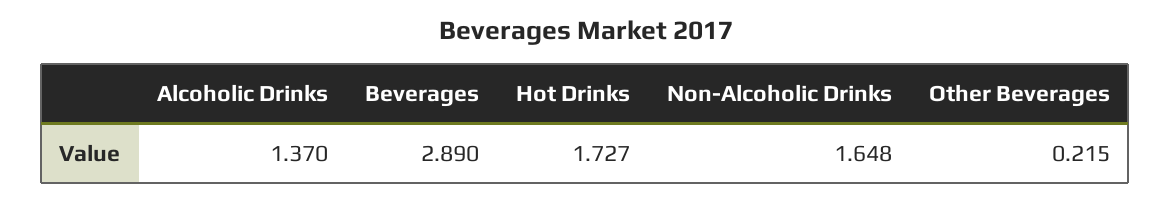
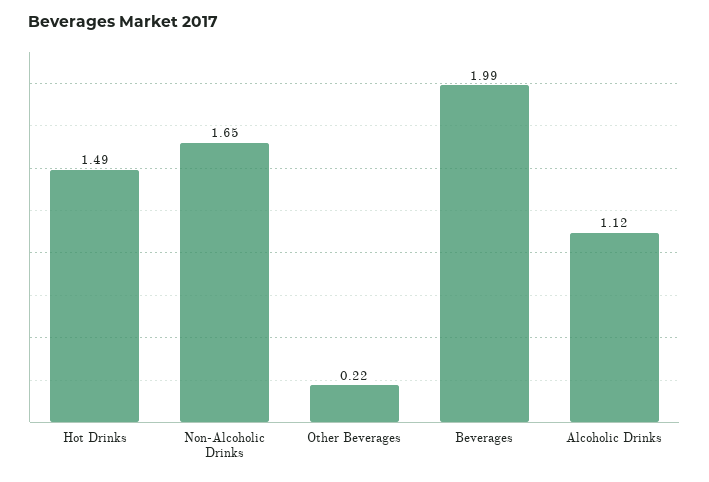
Alcoholic Drinks: 1.37 -> 1.12
Beverages: 2.89 -> 1.99
Hot Drinks: 1.727 -> 1.49

